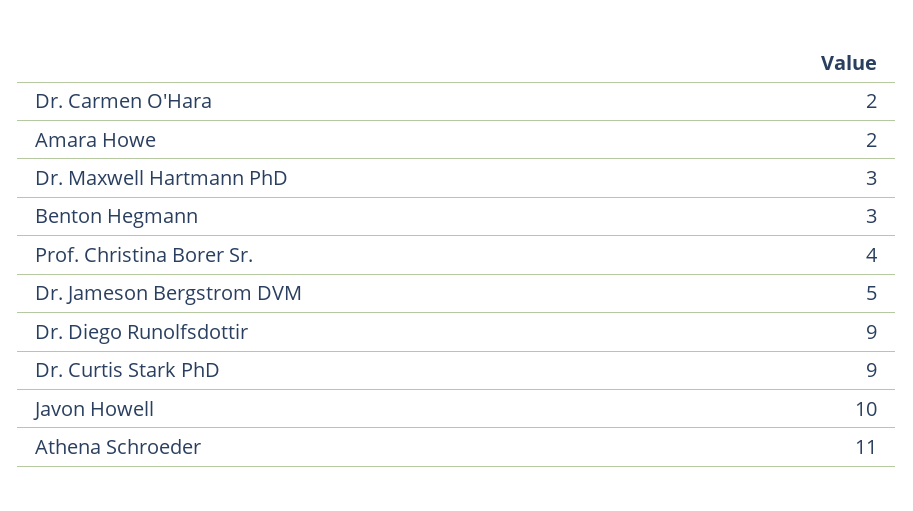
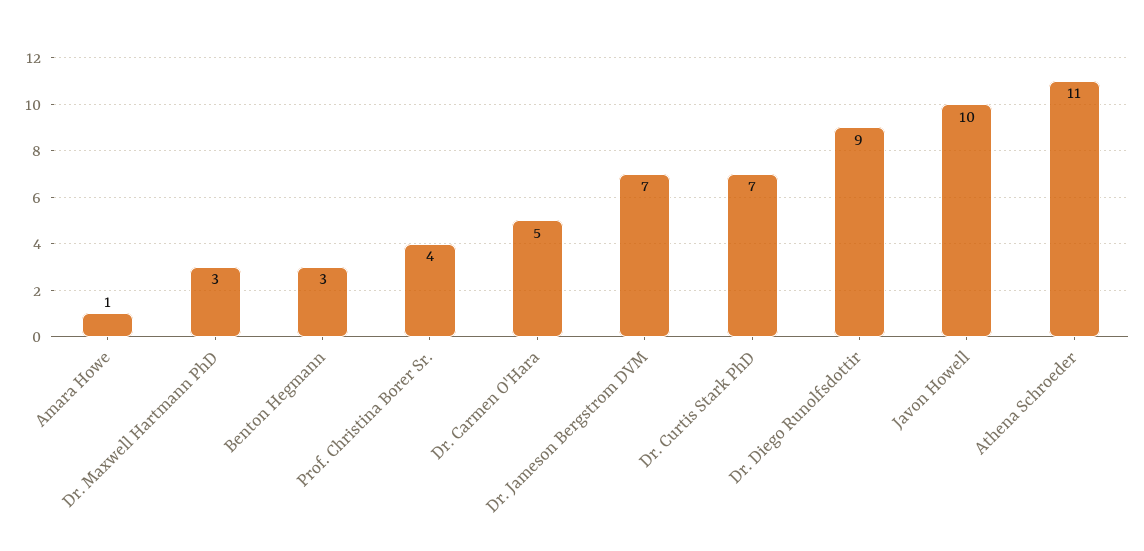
Dr. Carmen O'Hara: 2 -> 5
Amara Howe: 2 -> 1
Dr. Jameson Bergstrom DVM: 5 -> 7
Dr. Curtis Stark PhD: 9 -> 7

